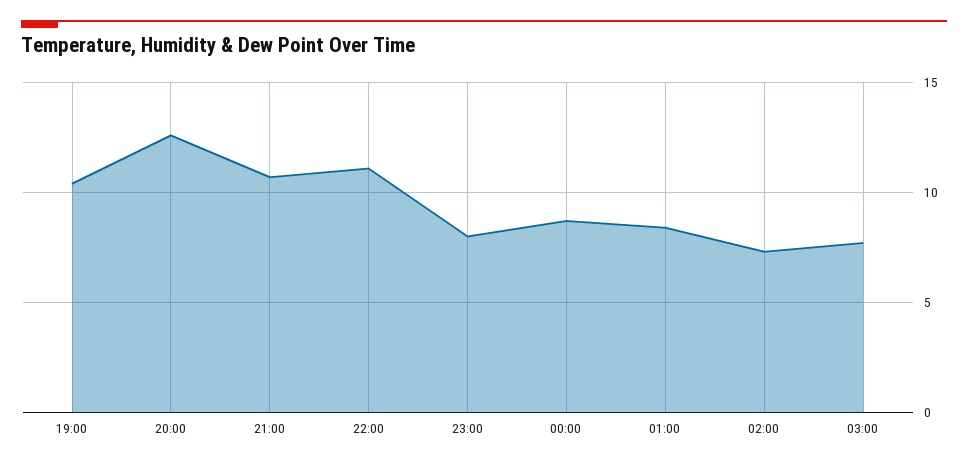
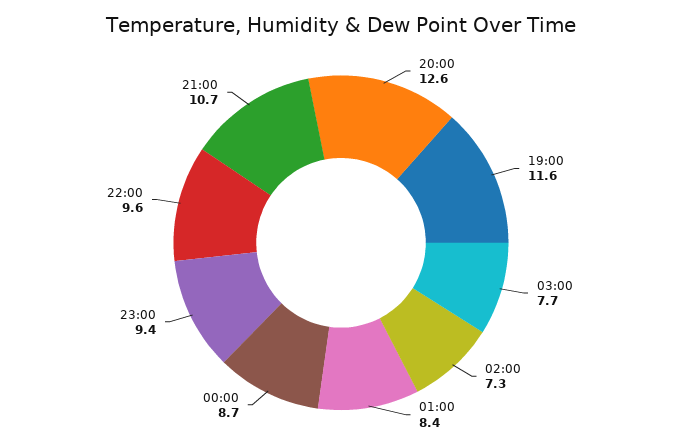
19:00: 10.5 -> 11.6
22:00: 11 -> 9.6
23:00: 8 -> 9.4

